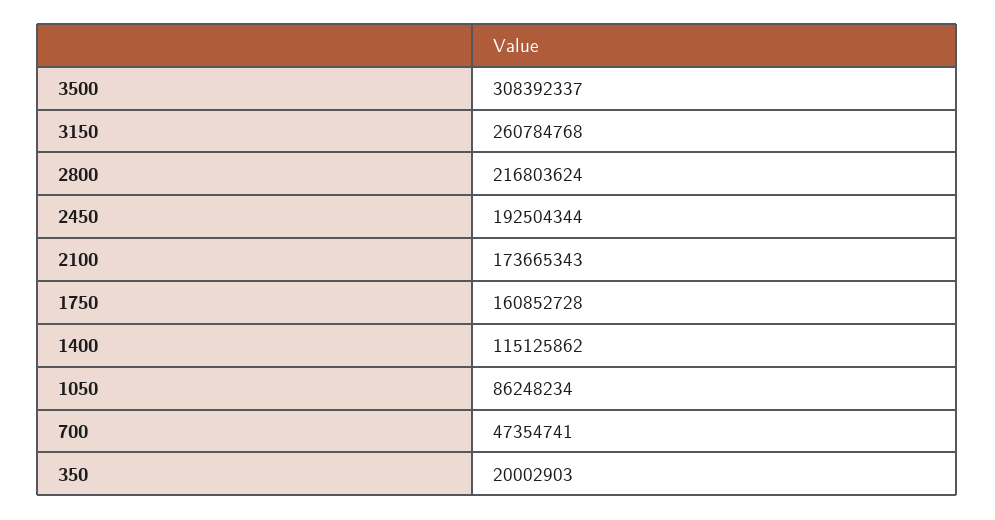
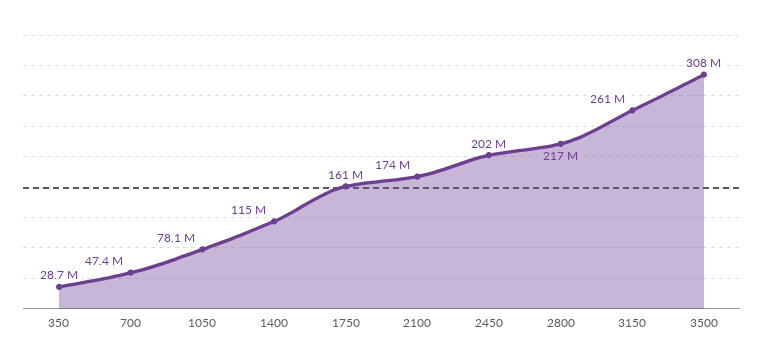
2450: 192504344 -> 202000000
1050: 86248234 -> 78100000
350: 20002903 -> 28700000

